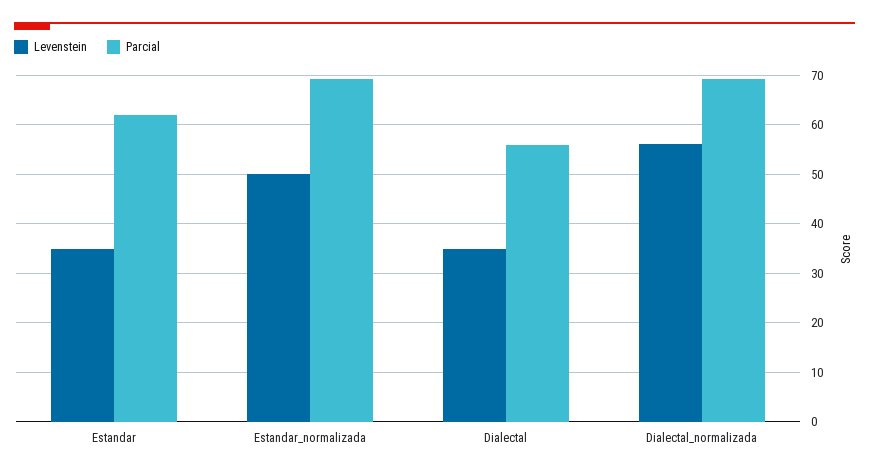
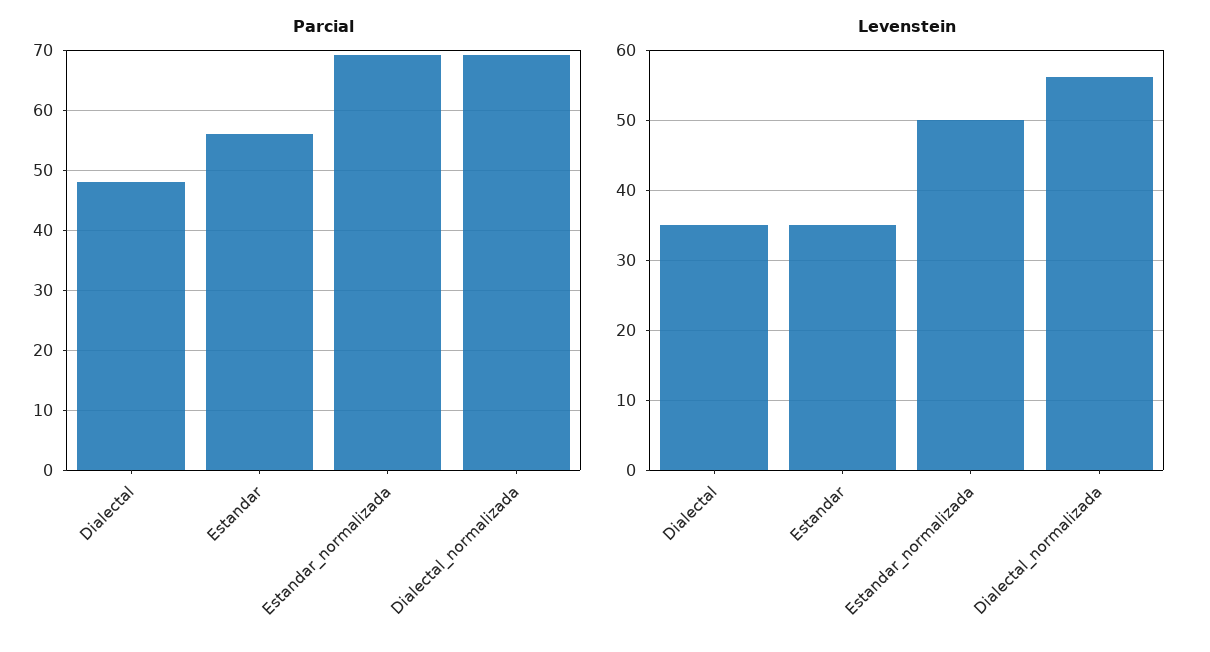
Parcial, Estandar: 62 -> 56
Parcial, Dialectal: 56 -> 48

